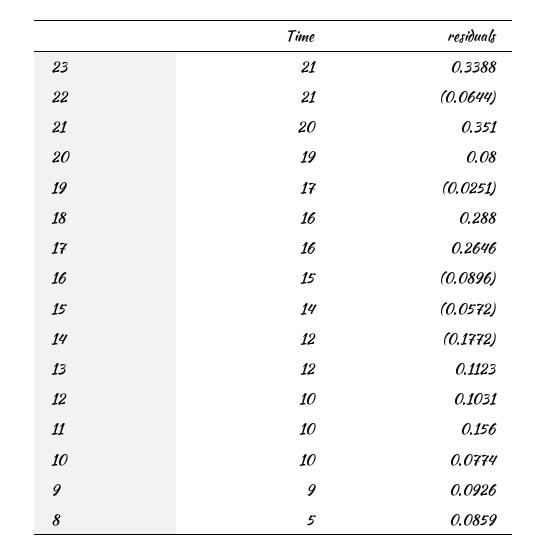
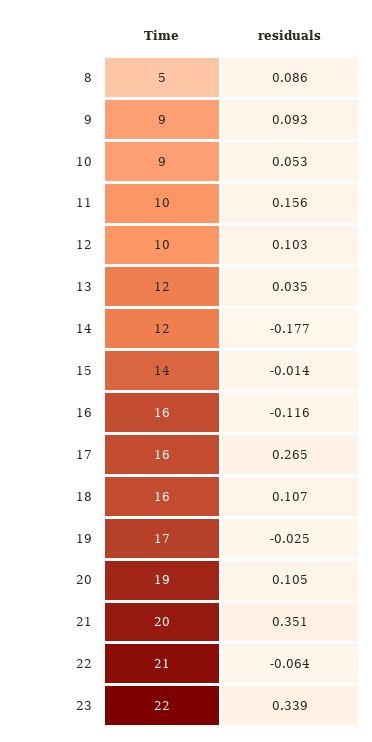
Time, 23: 21 -> 22
residuals, 20: 0.08 -> 0.105
residuals, 18: 0.288 -> 0.107
Time, 16: 15 -> 16
residuals, 16: -0.0896 -> -0.116
residuals, 15: -0.0572 -> -0.014
residuals, 13: 0.1123 -> 0.035
Time, 10: 10 -> 9
residuals, 10: 0.0774 -> 0.053

